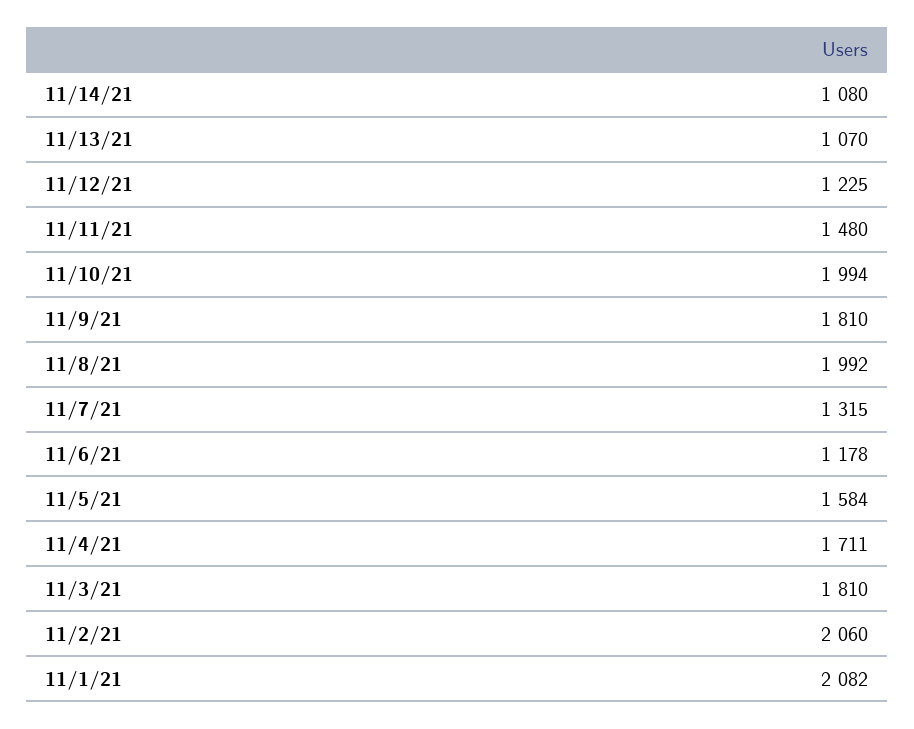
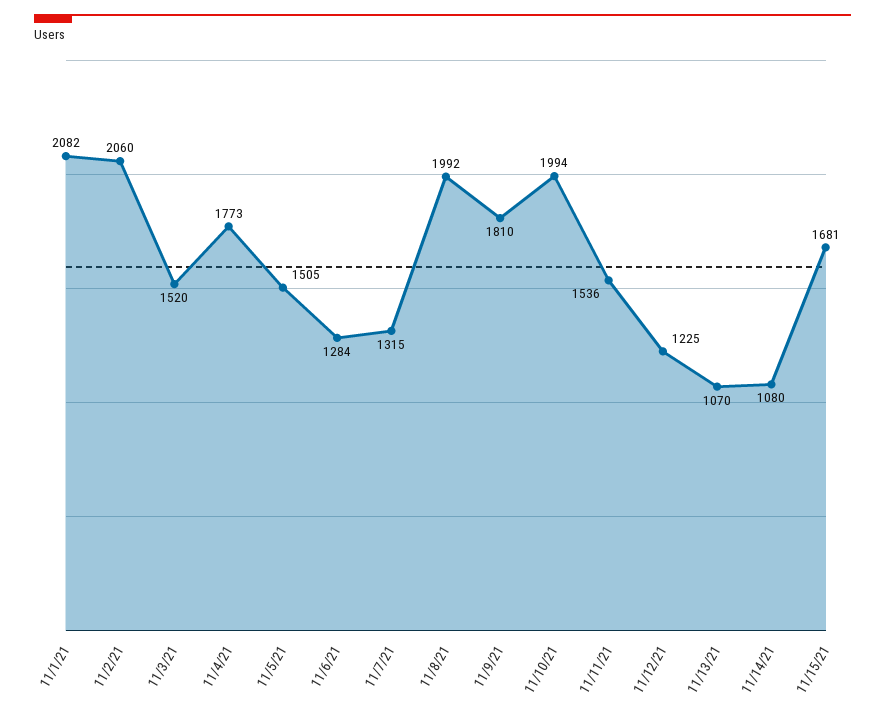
11/11/21: 1480 -> 1536
11/6/21: 1178 -> 1284
11/5/21: 1584 -> 1505
11/4/21: 1711 -> 1773
11/3/21: 1810 -> 1520
11/15/21: none -> 1681

